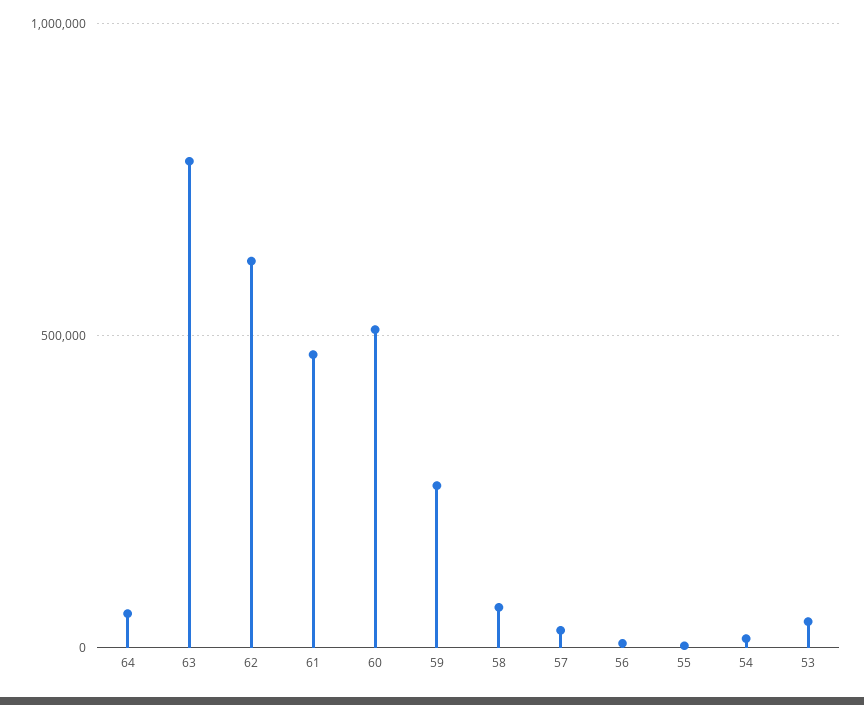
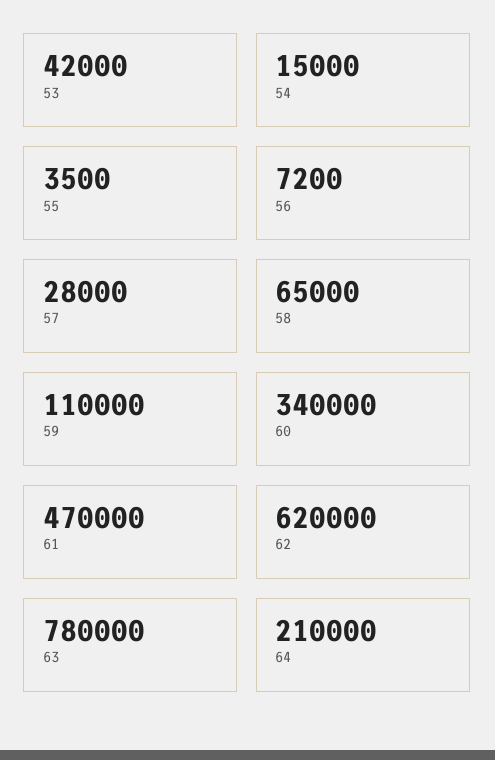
64: 50000 -> 210000
60: 500000 -> 340000
59: 250000 -> 110000

